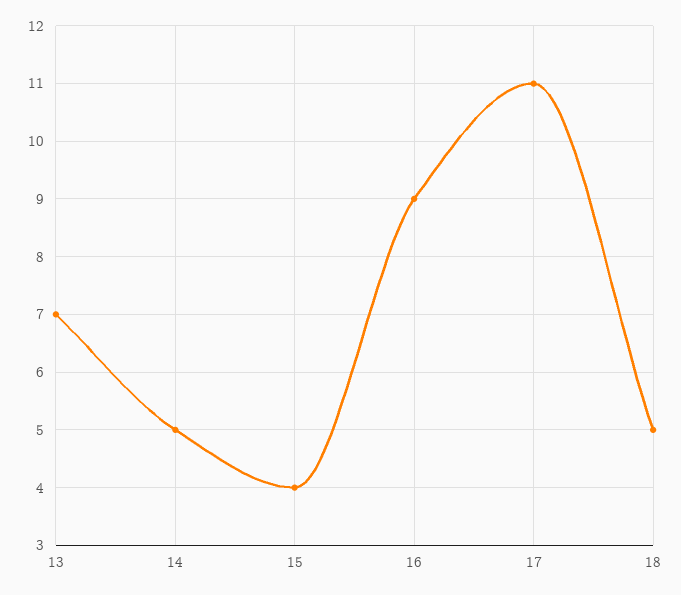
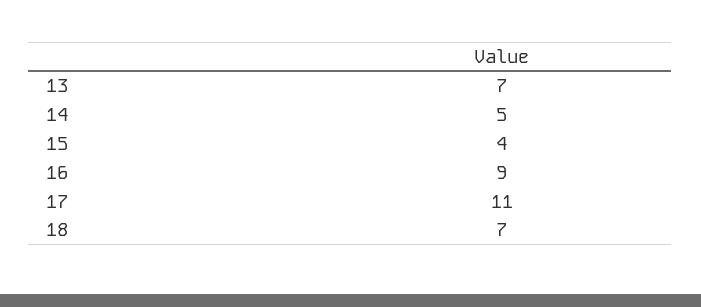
18: 5 -> 7

